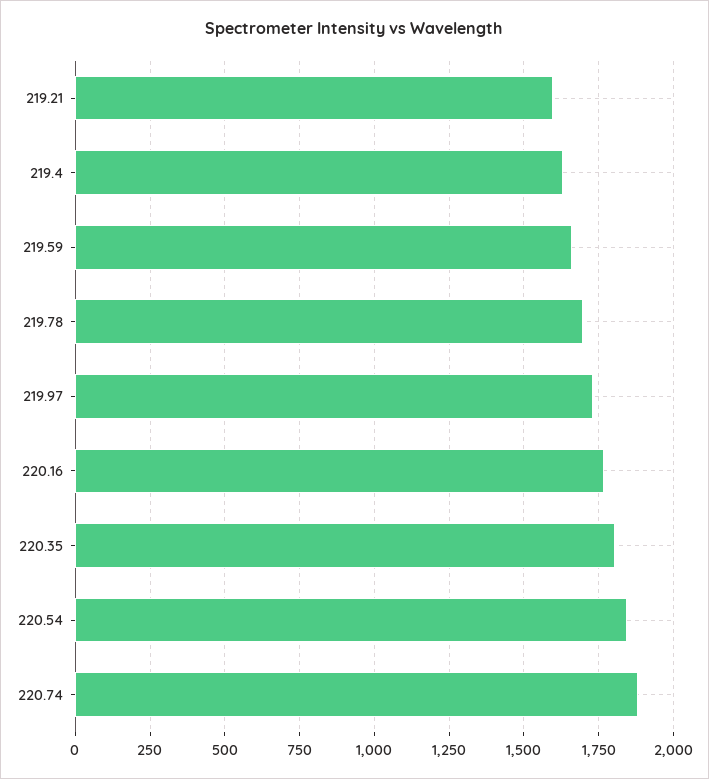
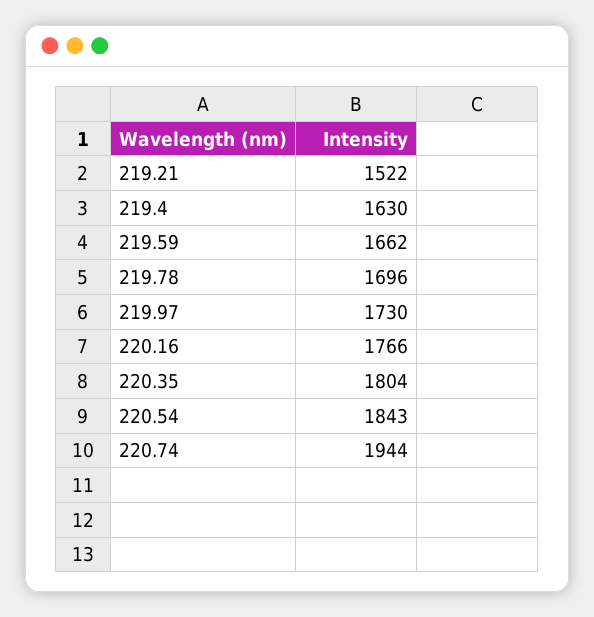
219.21: 1600 -> 1522
220.74: 1875 -> 1944

